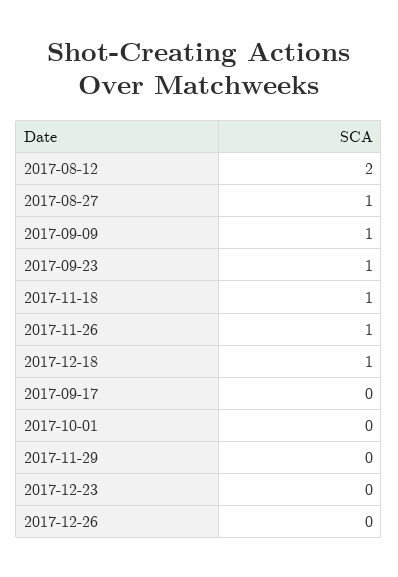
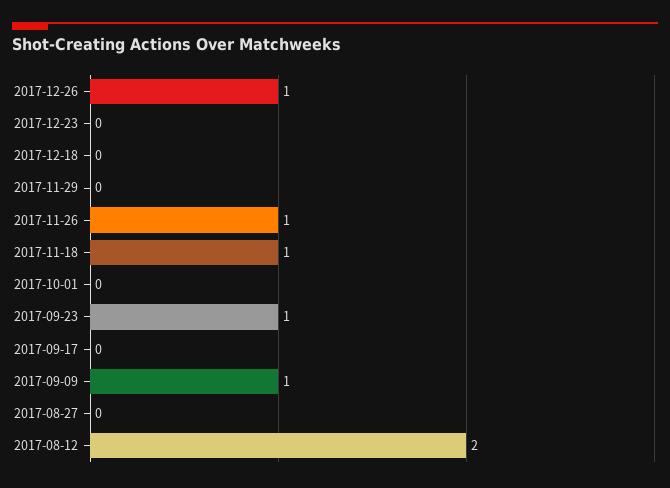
2017-08-27: 1 -> 0
2017-12-18: 1 -> 0
2017-12-26: 0 -> 1

